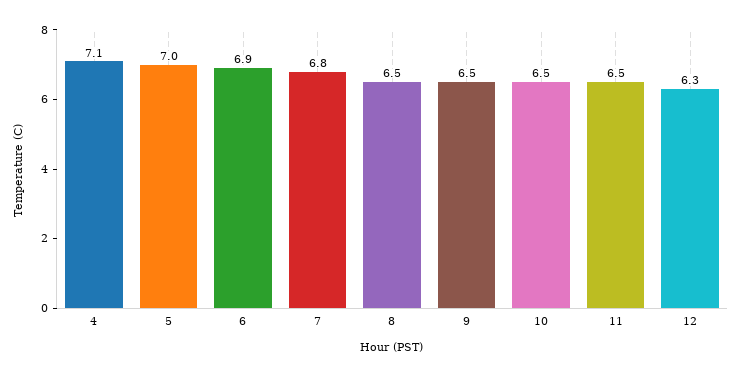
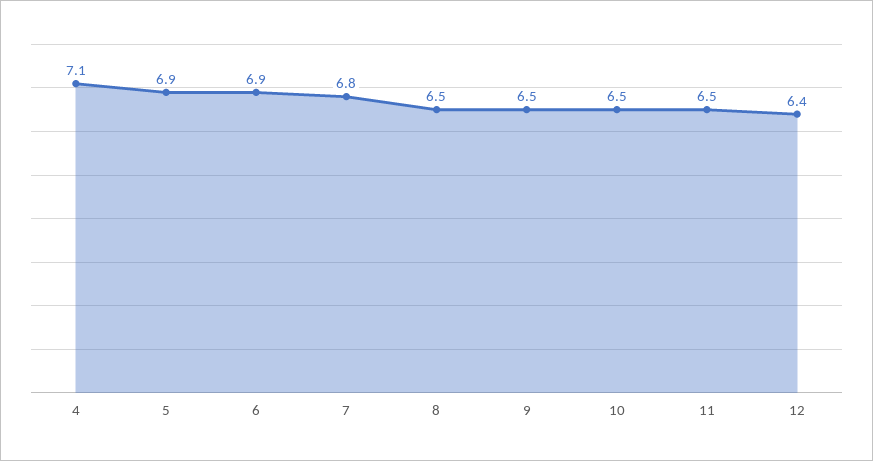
5: 7 -> 6.9
12: 6.3 -> 6.4

